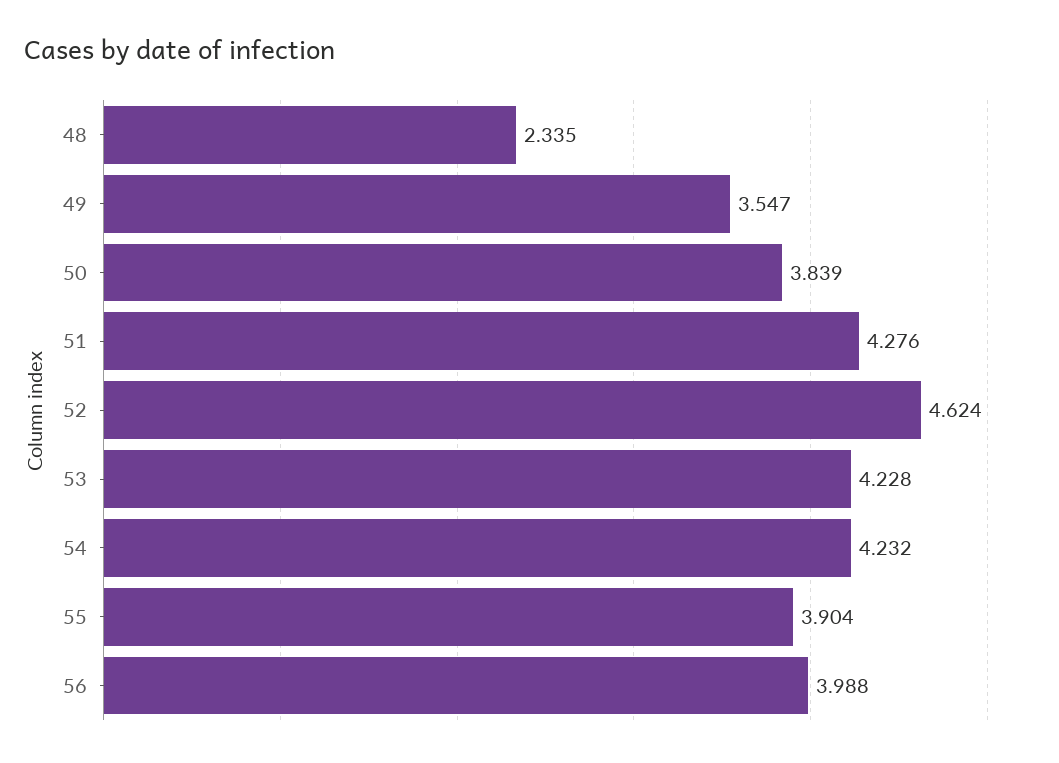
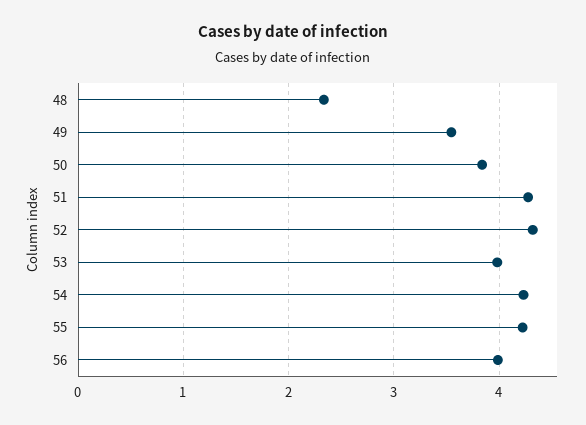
52: 4.624 -> 4.3
53: 4.228 -> 4
55: 3.904 -> 4.2

